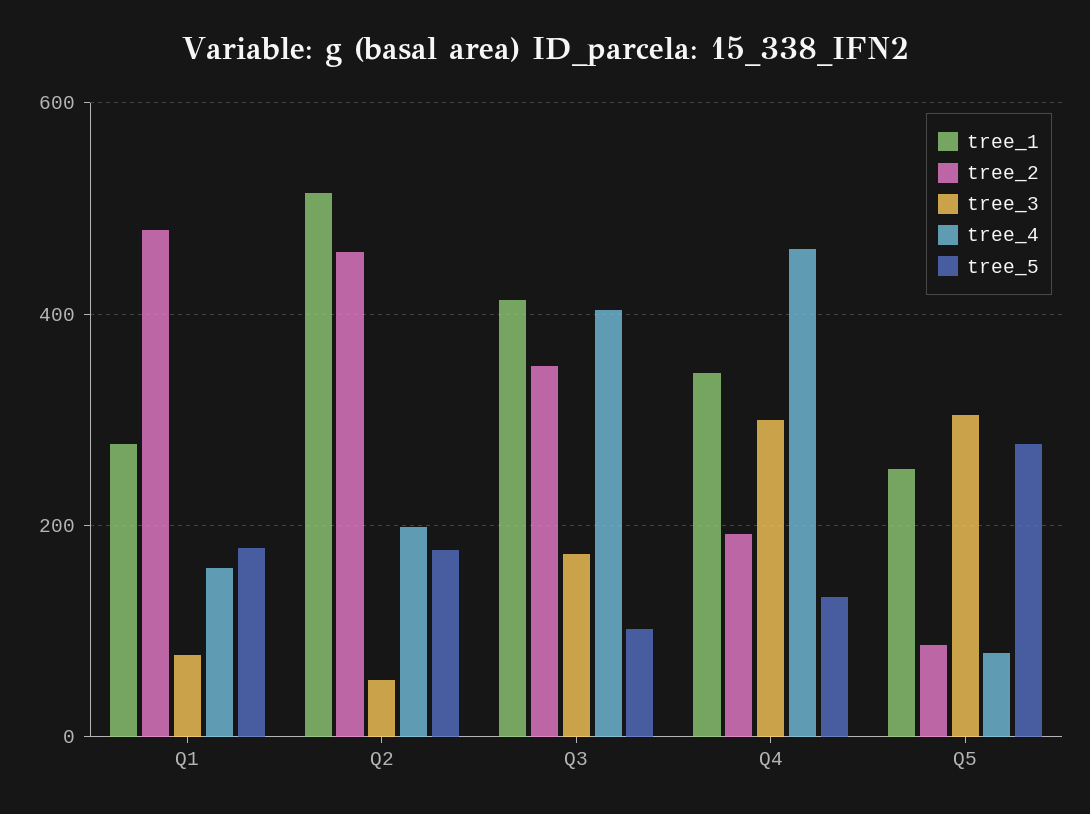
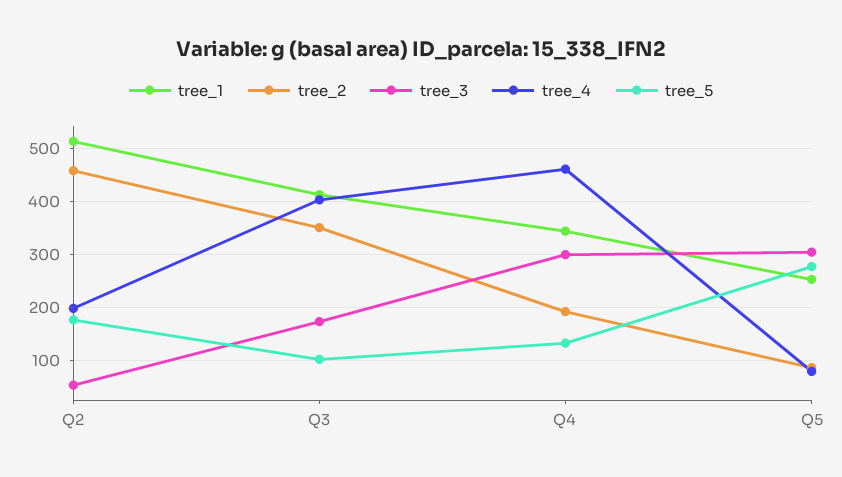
tree_1, Q1: 280 -> none
tree_2, Q1: 480 -> none
tree_3, Q1: 80 -> none
tree_4, Q1: 160 -> none
tree_5, Q1: 180 -> none

